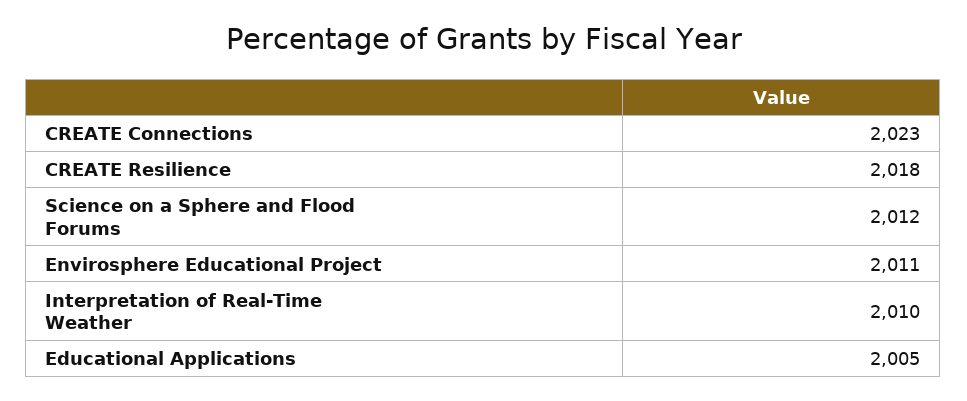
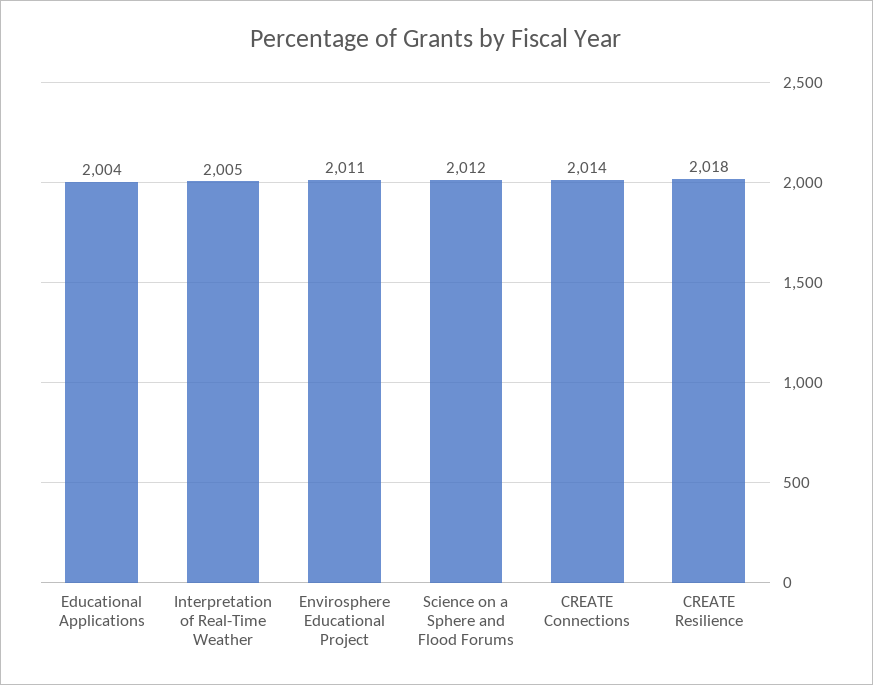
CREATE Connections: 2023 -> 2014
Interpretation of Real-Time Weather: 2010 -> 2005
Educational Applications: 2005 -> 2004

